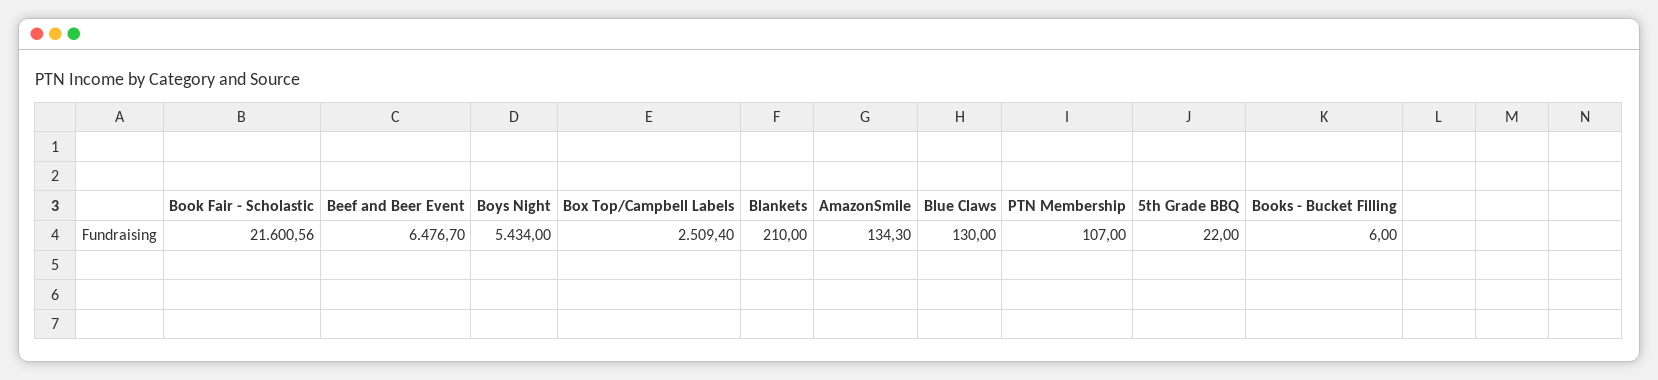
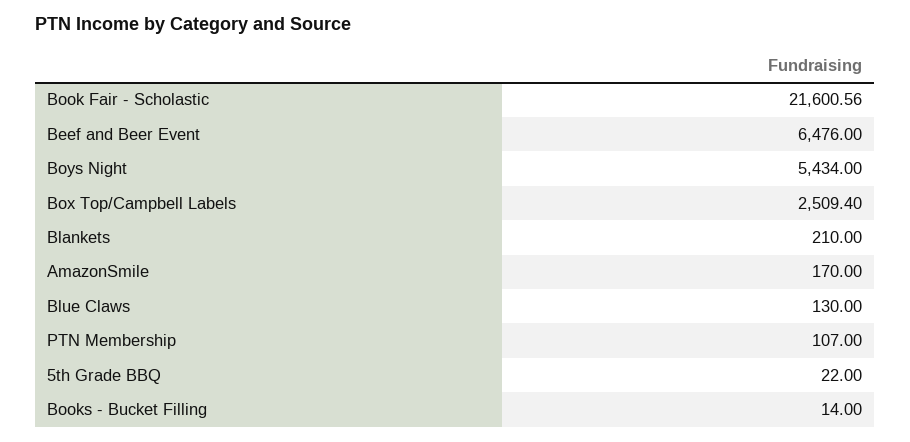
Beef and Beer Event: 6476.7 -> 6476
AmazonSmile: 134.3 -> 170
Books - Bucket Filling: 6 -> 14

